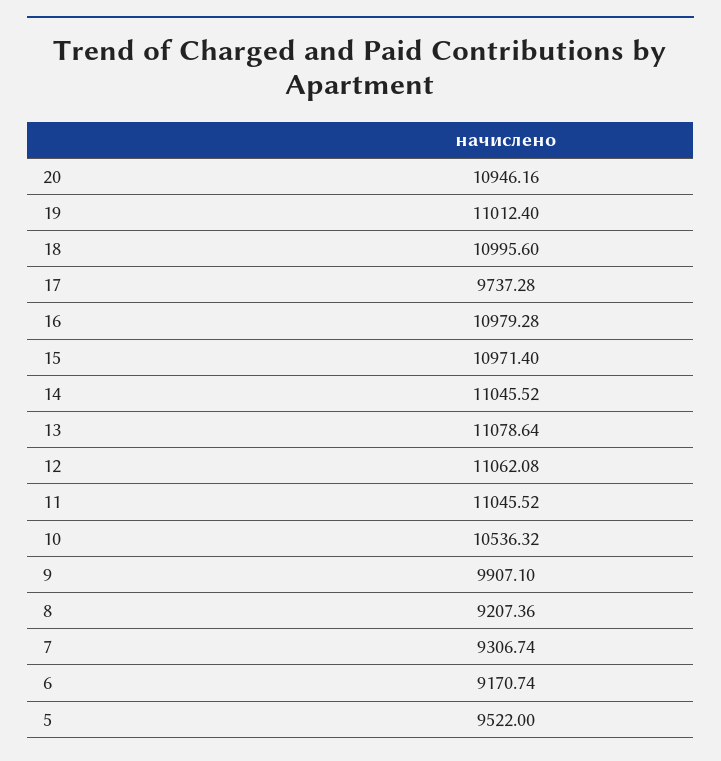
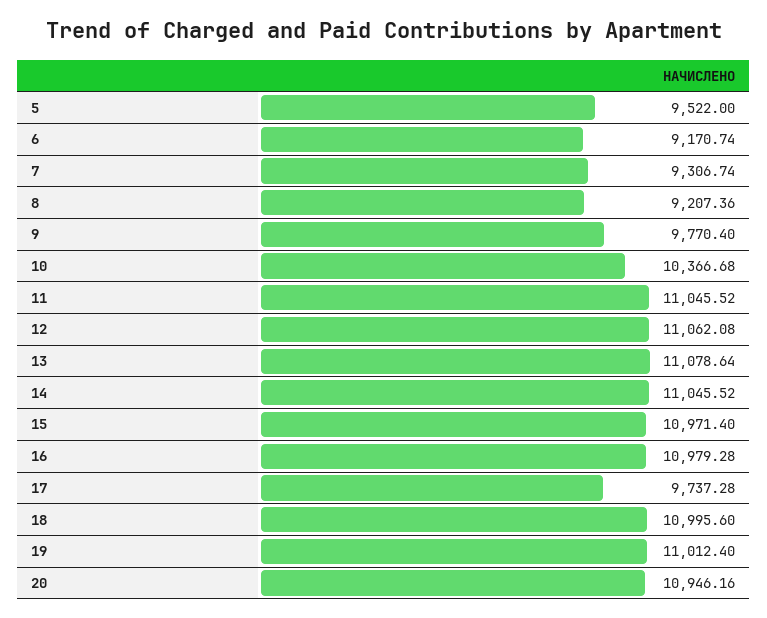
10: 10536.32 -> 10366.68
9: 9907.1 -> 9770.4

